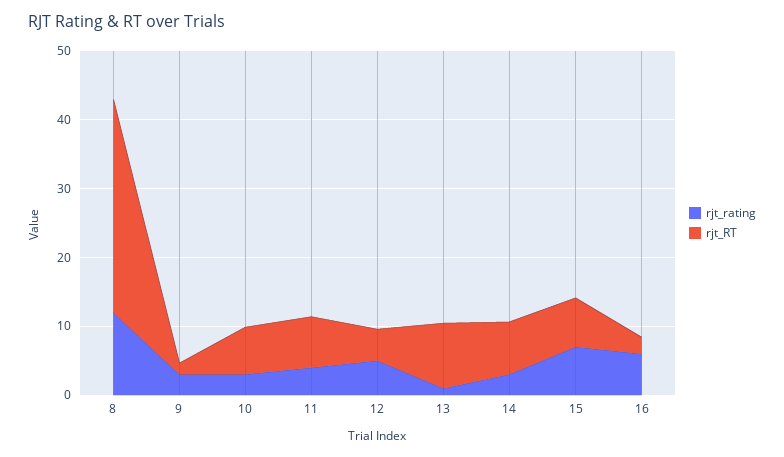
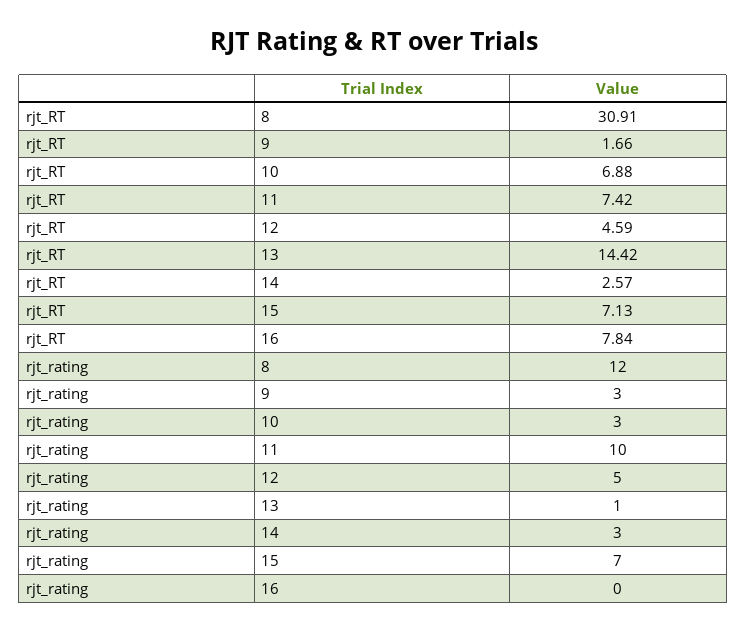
rjt_rating, 11: 4 -> 10
rjt_RT, 13: 10 -> 14.42
rjt_RT, 14: 8 -> 2.57
rjt_rating, 16: 6 -> 0
rjt_RT, 16: 2 -> 7.84

